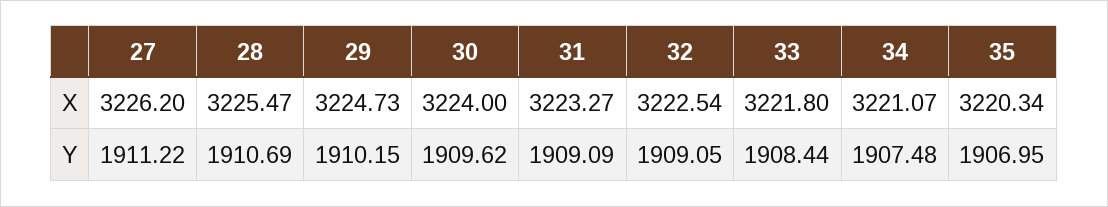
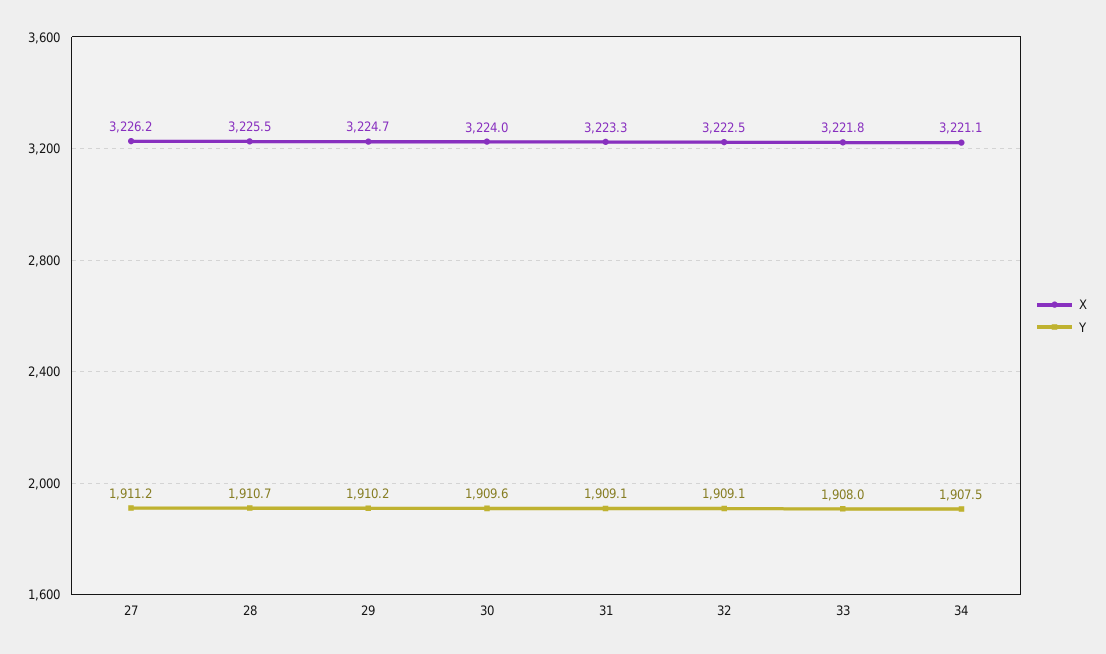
X, 35: 3220.34 -> none
Y, 33: 1908.44 -> 1908
Y, 35: 1906.95 -> none

